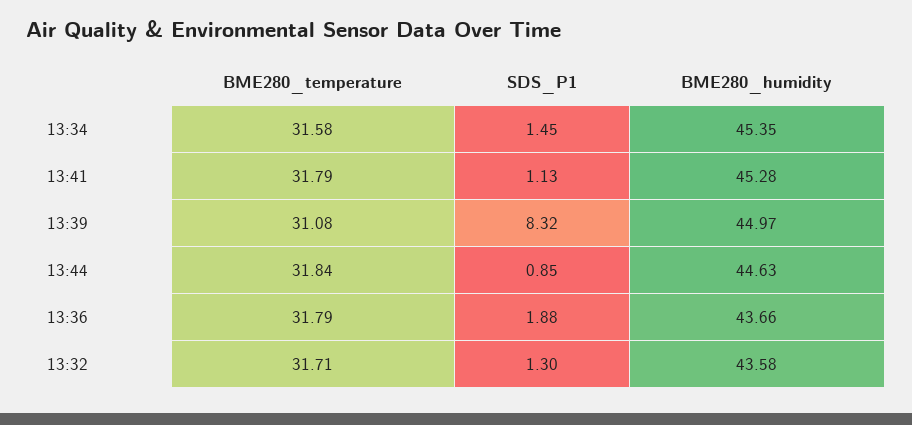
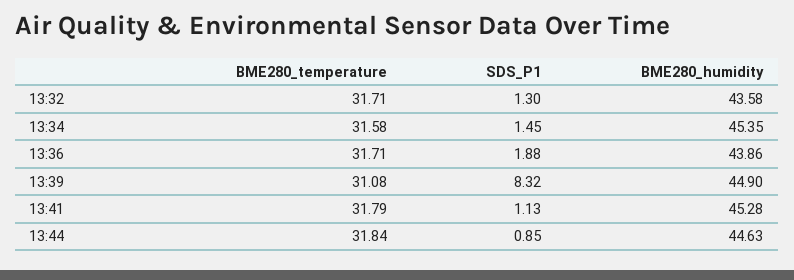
BME280_humidity, 13:39: 44.97 -> 44.9
BME280_temperature, 13:36: 31.79 -> 31.71
BME280_humidity, 13:36: 43.66 -> 43.86

